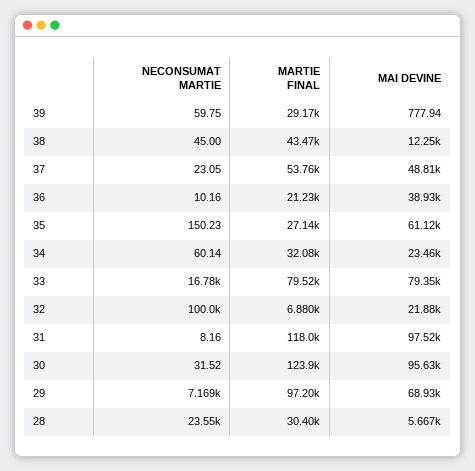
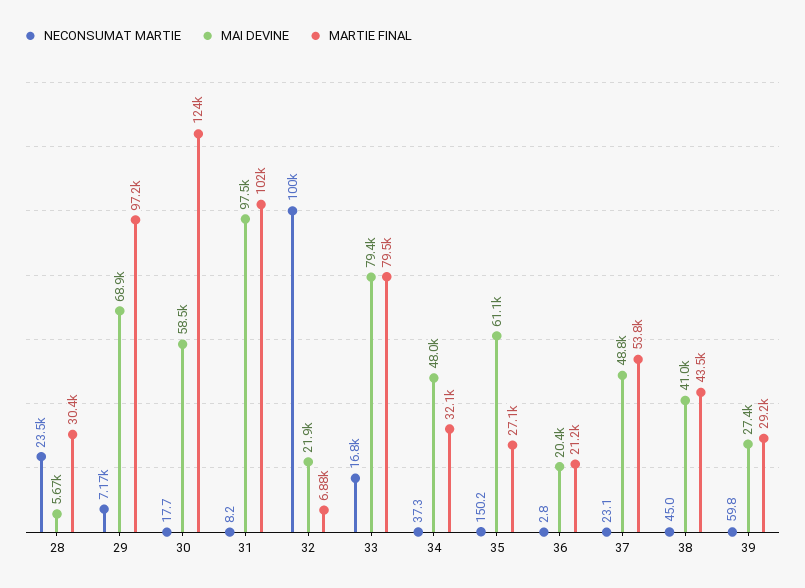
MAI DEVINE, 39: 777.94 -> 27400
MAI DEVINE, 38: 12250 -> 41000
NECONSUMAT MARTIE, 36: 10.16 -> 2.8
MAI DEVINE, 36: 38930 -> 20400
NECONSUMAT MARTIE, 34: 60.14 -> 37.3
MAI DEVINE, 34: 23460 -> 48000
MARTIE FINAL, 31: 118000 -> 102000
NECONSUMAT MARTIE, 30: 31.52 -> 17.7
MAI DEVINE, 30: 95630 -> 58500

